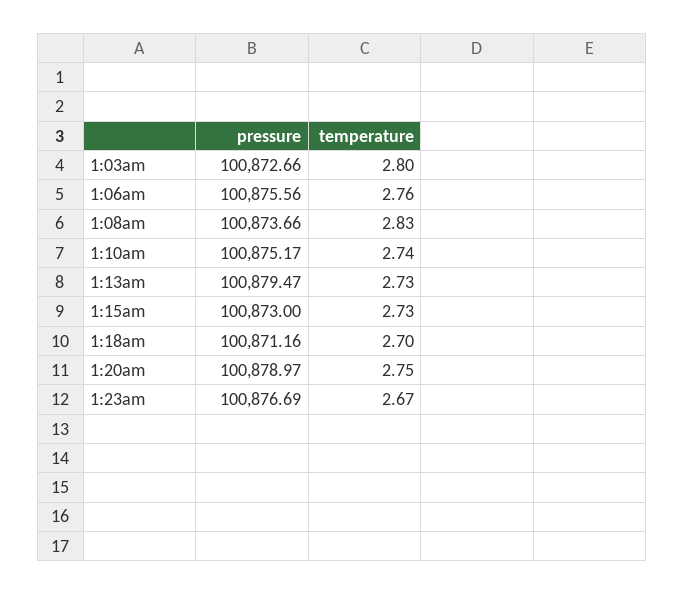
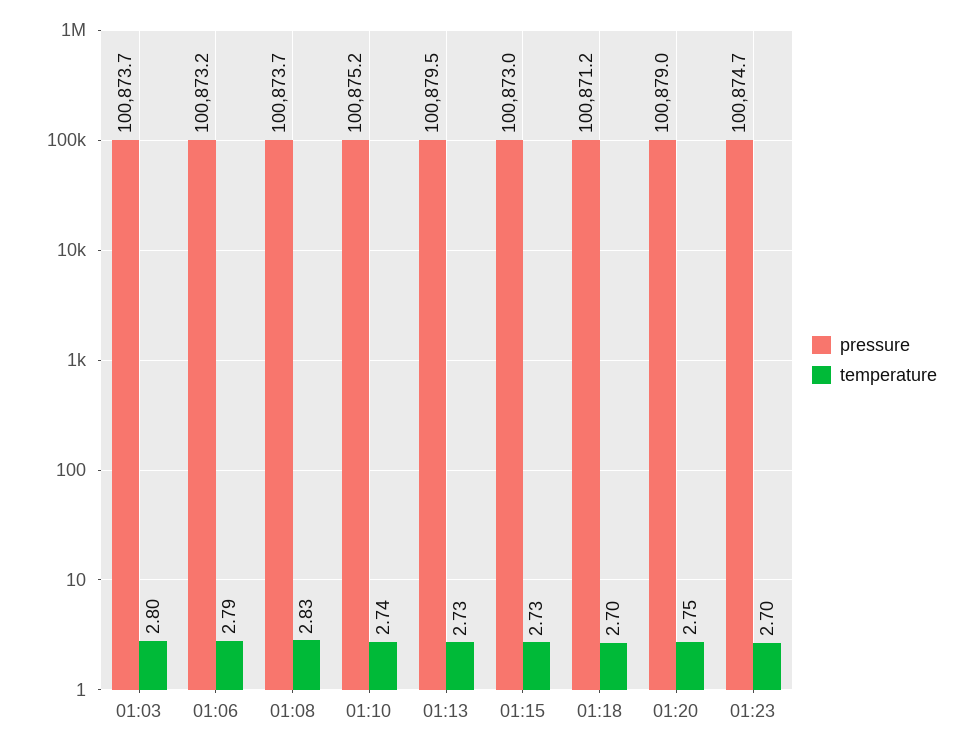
pressure, 1:03am: 100872.66 -> 100873.7
pressure, 1:06am: 100875.56 -> 100873.2
temperature, 1:06am: 2.76 -> 2.79
pressure, 1:23am: 100876.69 -> 100874.7
temperature, 1:23am: 2.67 -> 2.7

